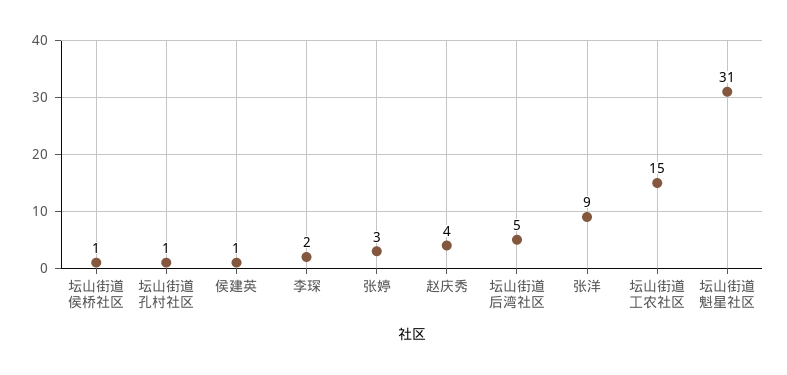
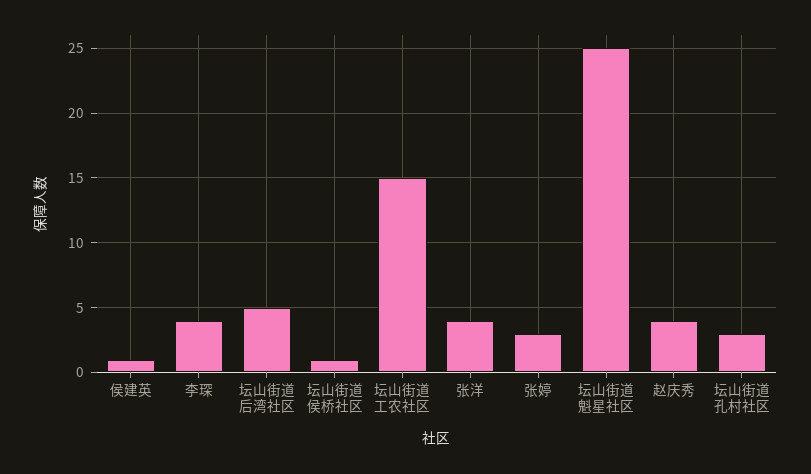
坛山街道孔村社区: 1 -> 3
李琛: 2 -> 4
张洋: 9 -> 4
坛山街道魁星社区: 31 -> 25

